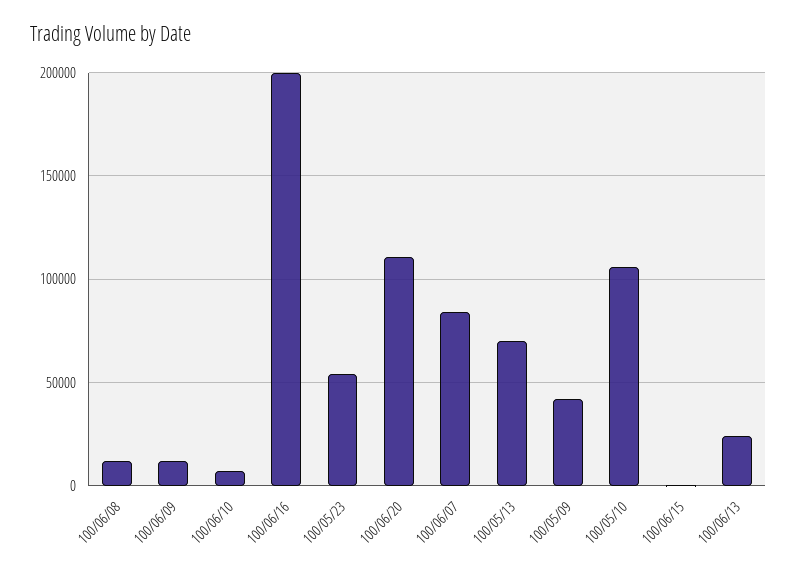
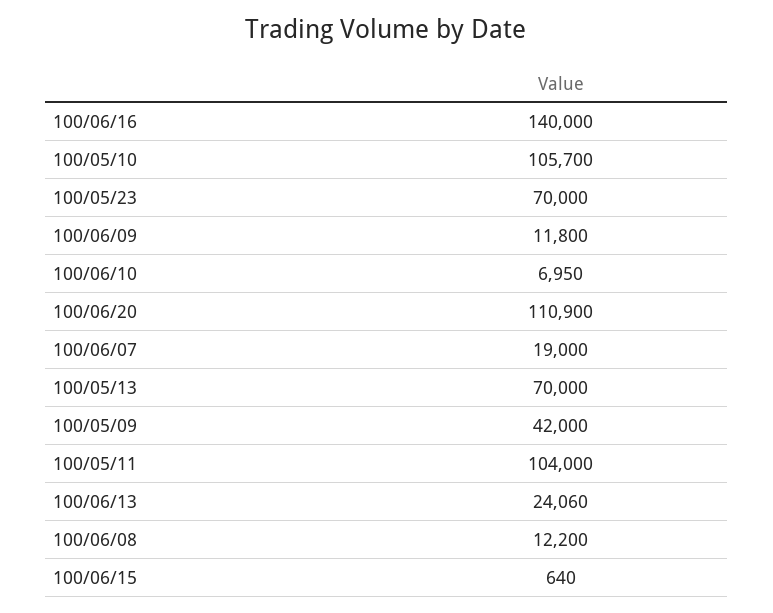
100/06/16: 200000 -> 140000
100/05/23: 55000 -> 70000
100/06/07: 85000 -> 19000
100/05/11: none -> 104000

